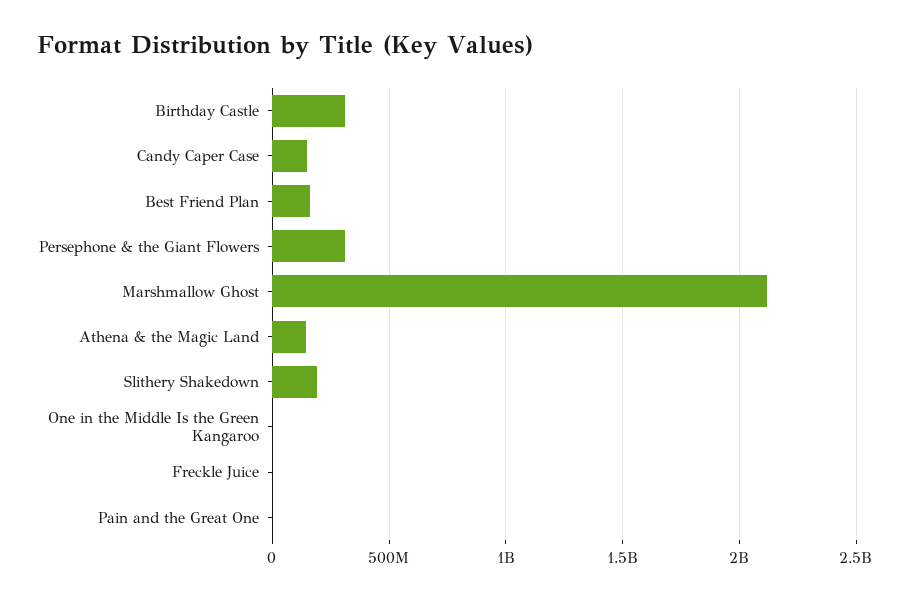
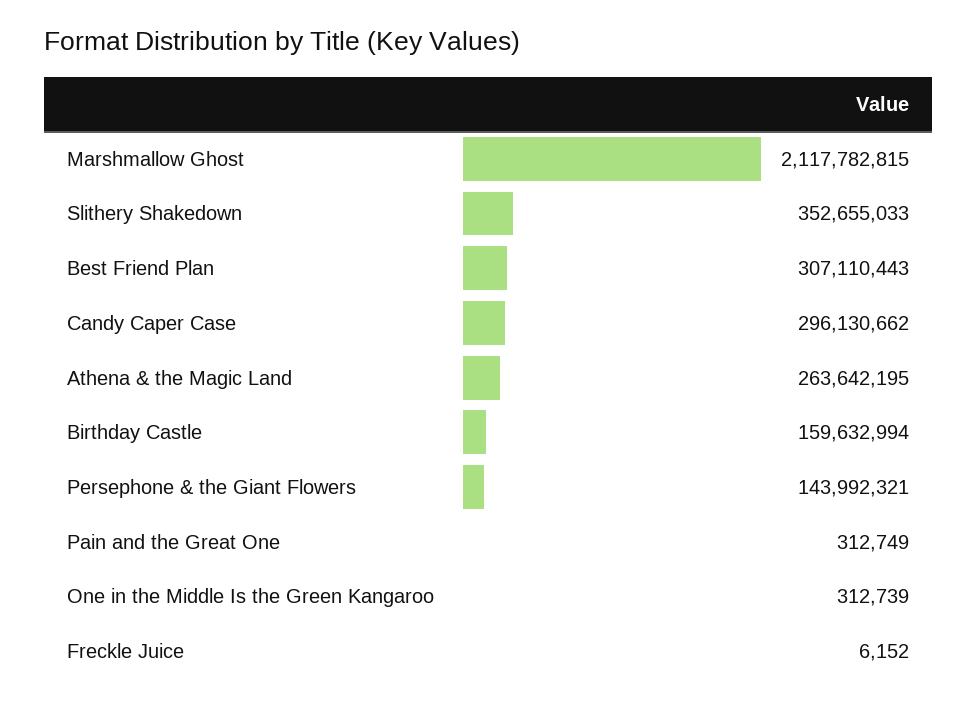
Birthday Castle: 300000000 -> 159632994
Candy Caper Case: 150000000 -> 296130662
Best Friend Plan: 150000000 -> 307110443
Persephone & the Giant Flowers: 300000000 -> 143992321
Athena & the Magic Land: 150000000 -> 263642195
Slithery Shakedown: 200000000 -> 352655033

